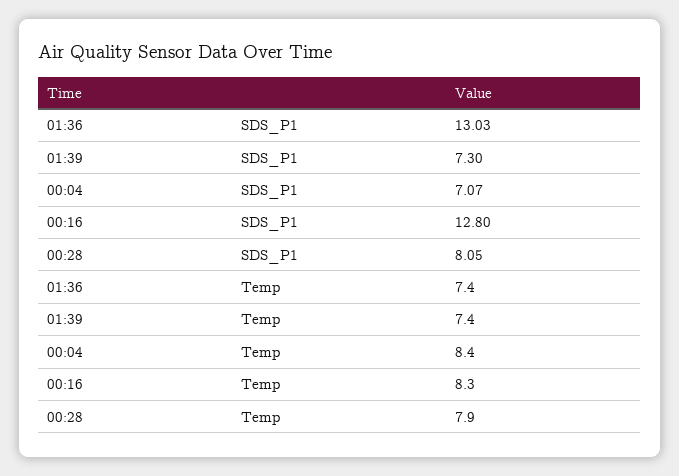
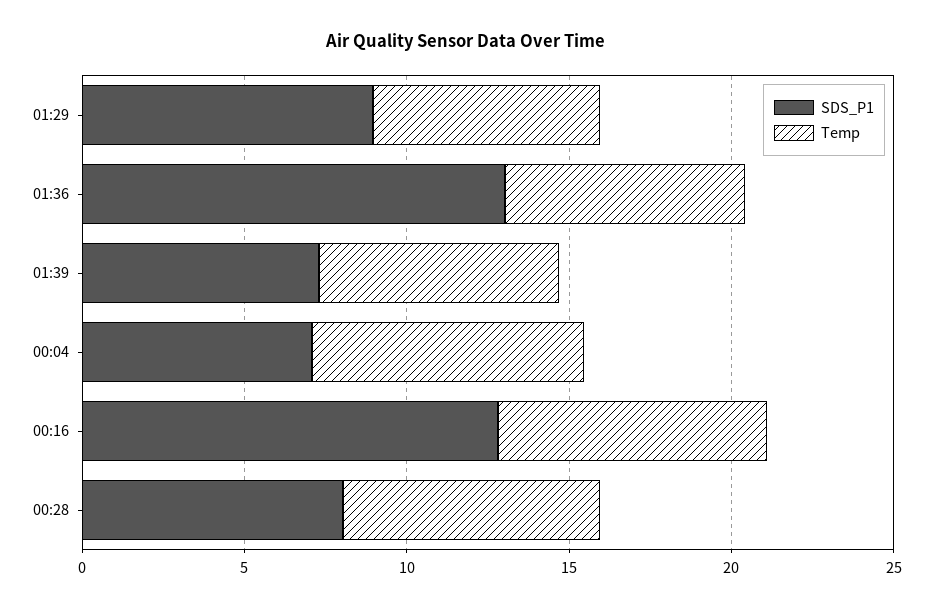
SDS_P1, 01:29: none -> 9
Temp, 01:29: none -> 7

